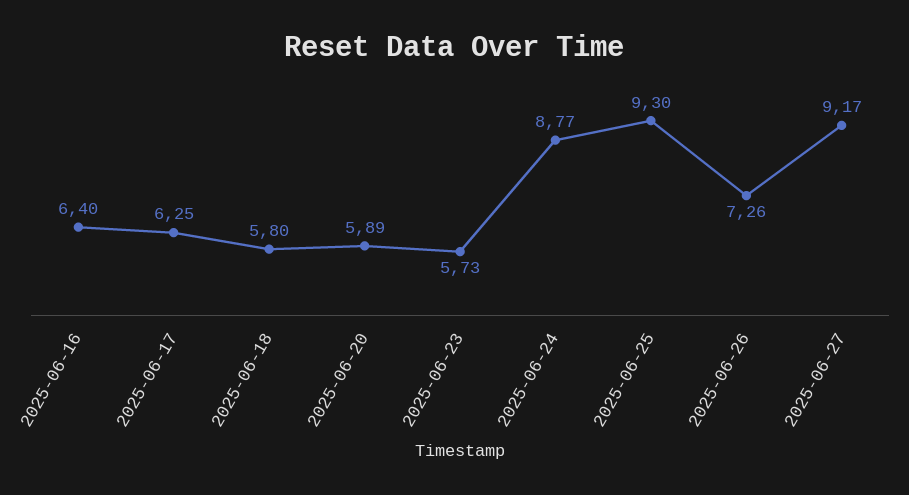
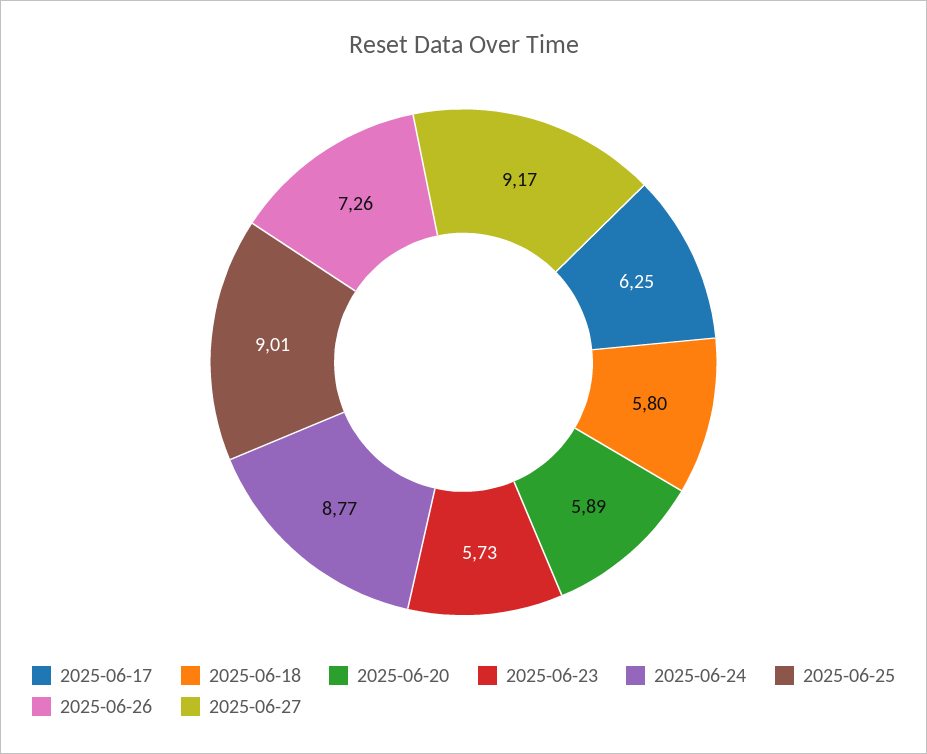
2025-06-16: 6.4 -> none
2025-06-25: 9.3 -> 9.01

